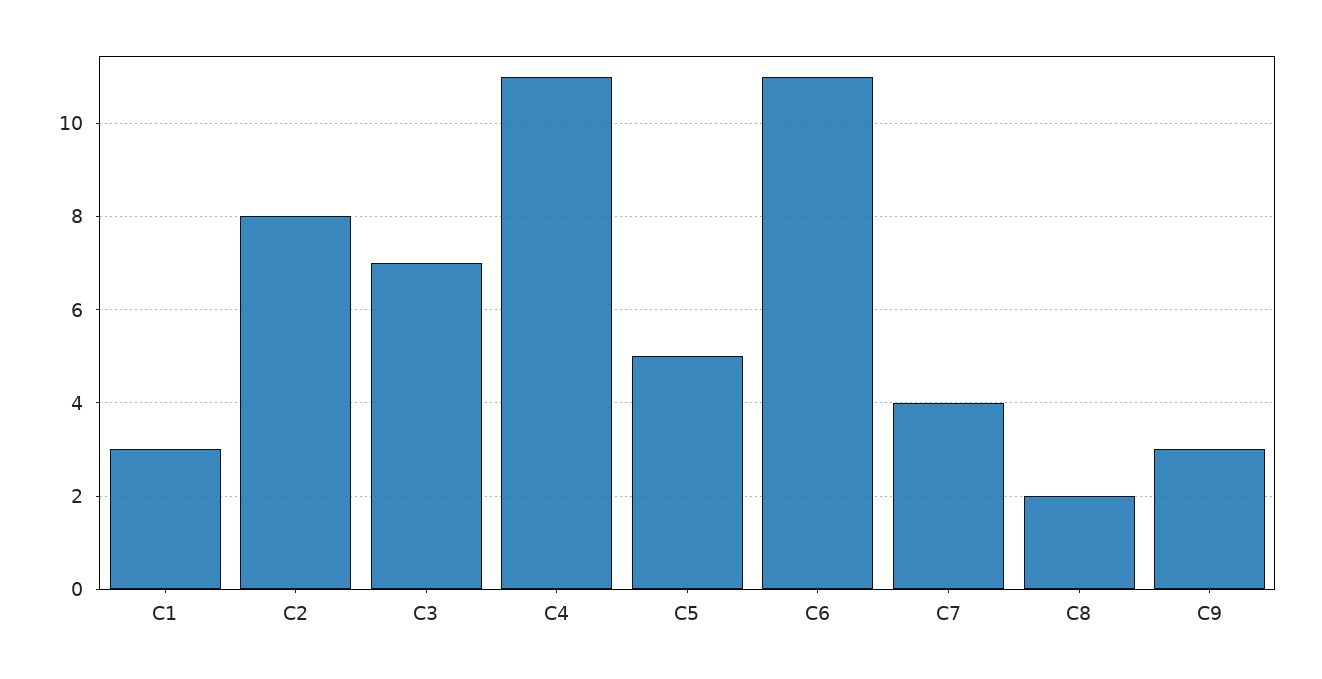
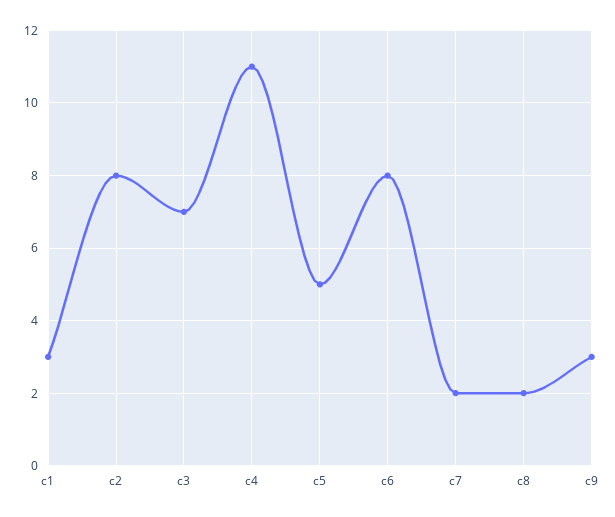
C6: 11 -> 8
C7: 4 -> 2

